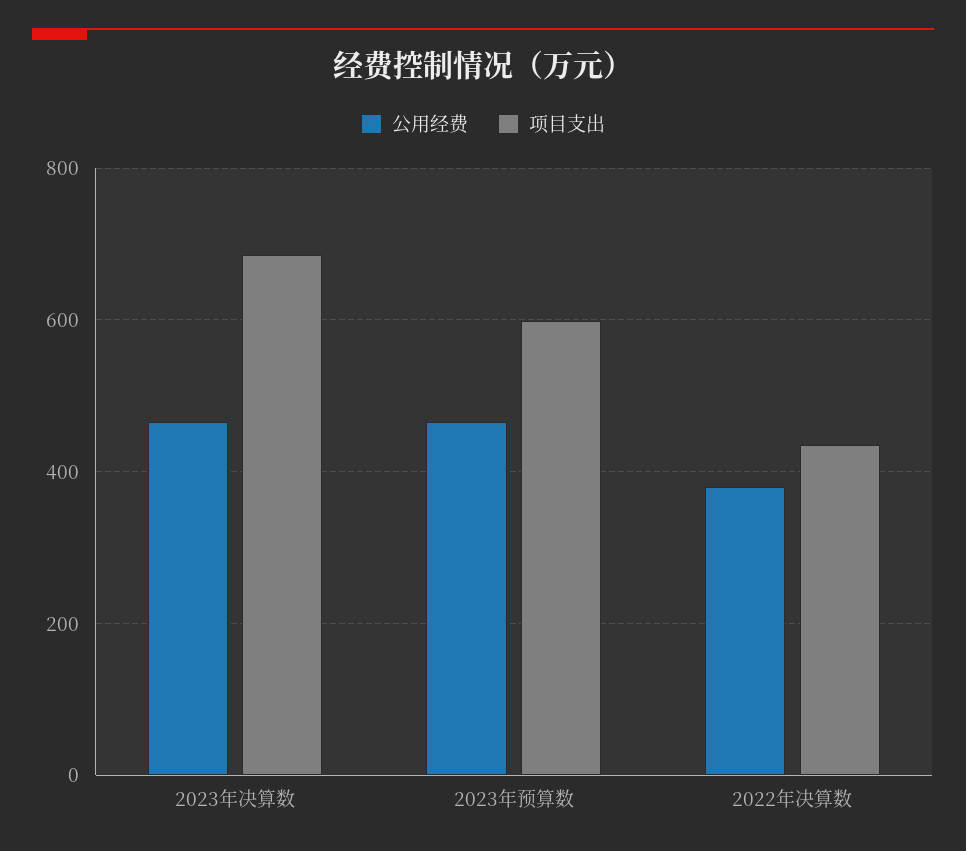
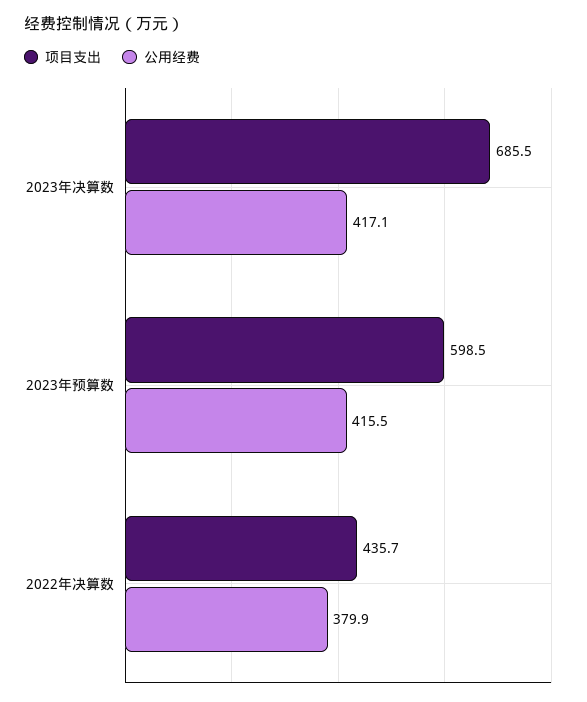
公用经费, 2023年决算数: 460 -> 417.1
公用经费, 2023年预算数: 460 -> 415.5

